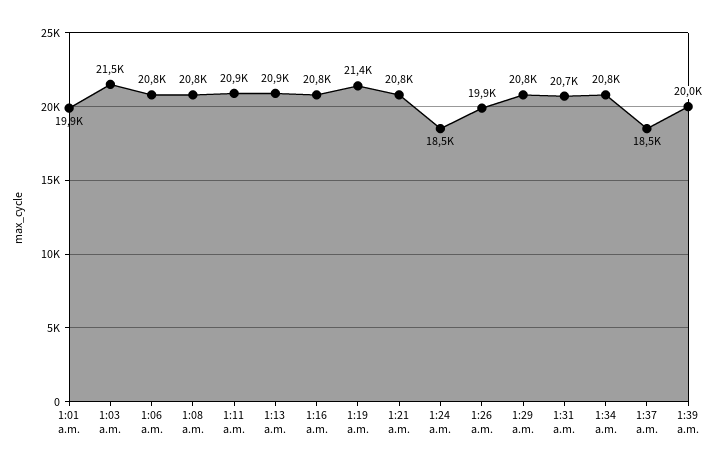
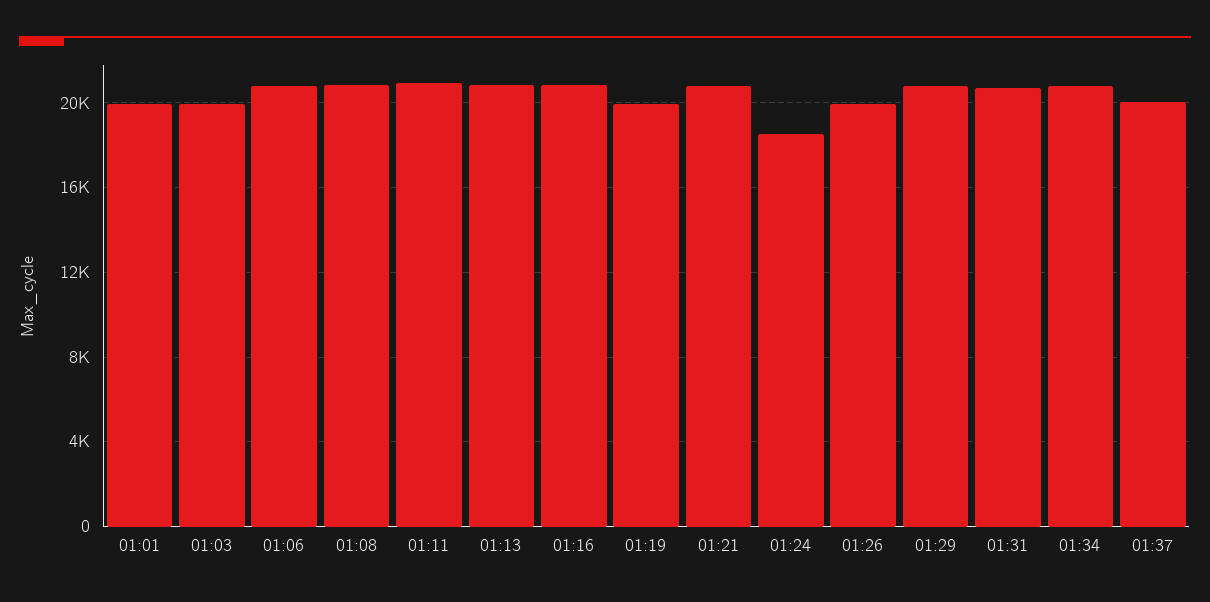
1:03 a.m.: 21500 -> 20000
1:19 a.m.: 21400 -> 20000
1:37 a.m.: 18500 -> 20000
1:39 a.m.: 20000 -> none

